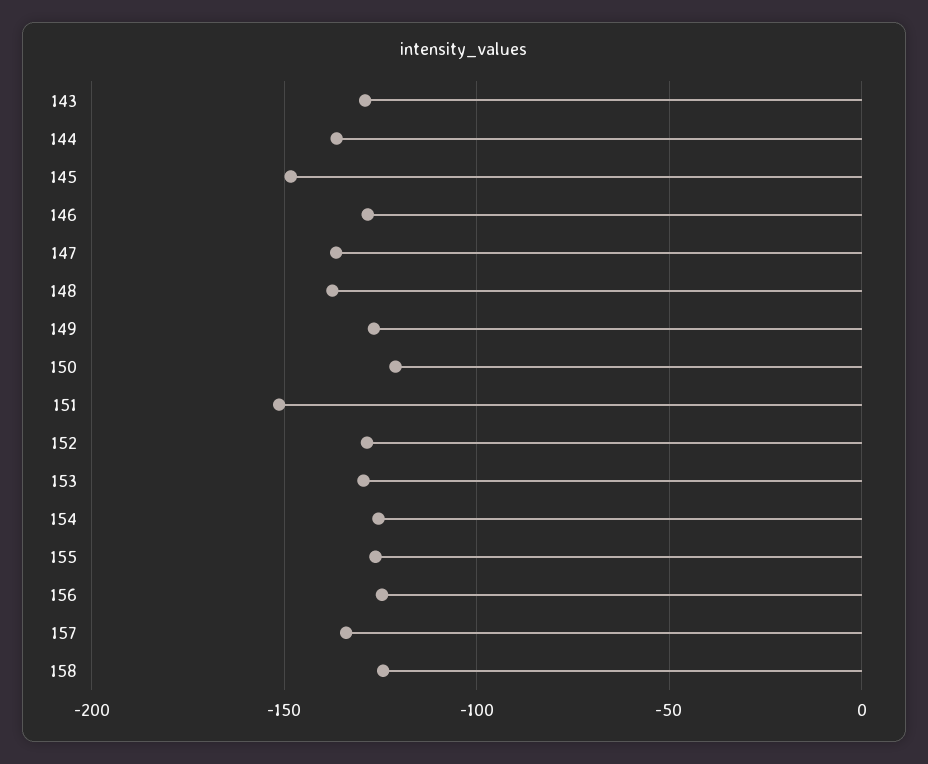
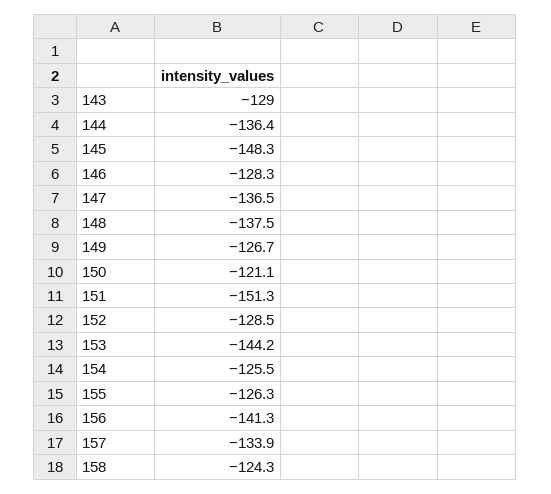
153: -130 -> -144.2
156: -125 -> -141.3

